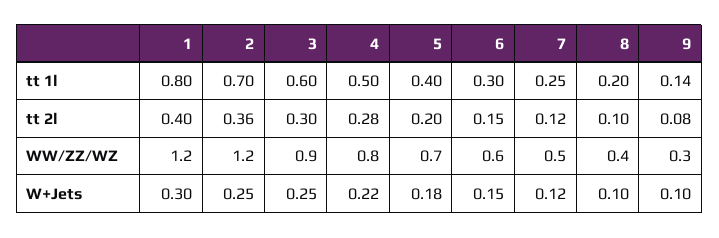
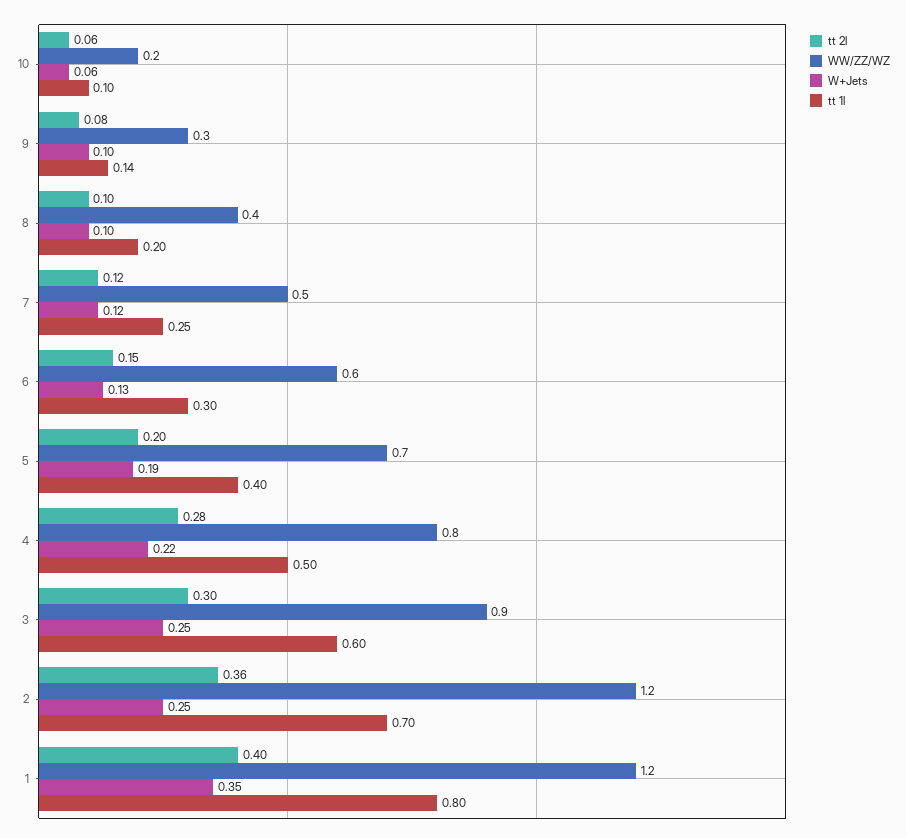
W+Jets, 1: 0.3 -> 0.35
W+Jets, 5: 0.18 -> 0.19
W+Jets, 6: 0.15 -> 0.13
tt 2l, 10: none -> 0.06
WW/ZZ/WZ, 10: none -> 0.2
W+Jets, 10: none -> 0.06
tt 1l, 10: none -> 0.1

